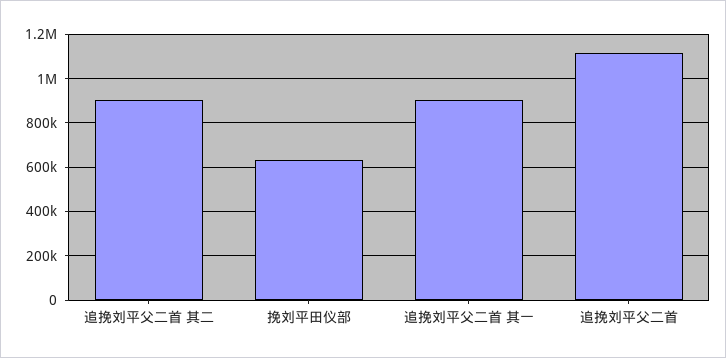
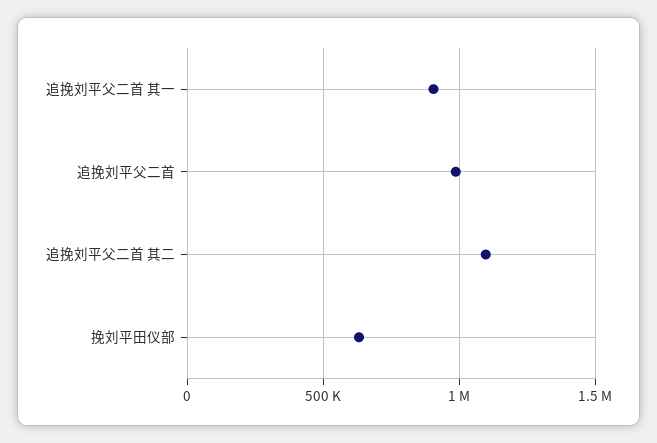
追挽刘平父二首 其二: 900000 -> 1100000
追挽刘平父二首: 1100000 -> 1000000

